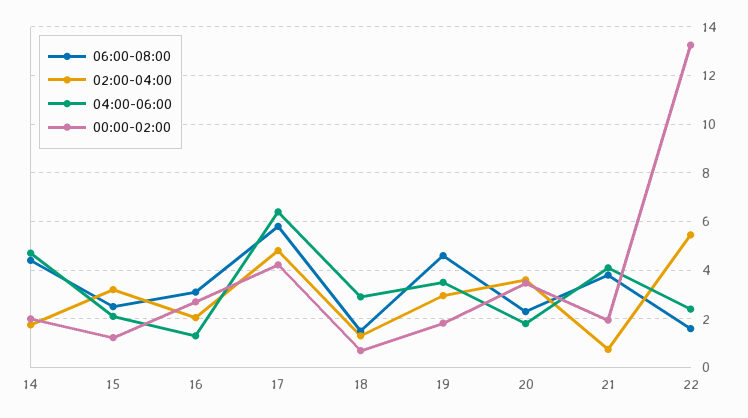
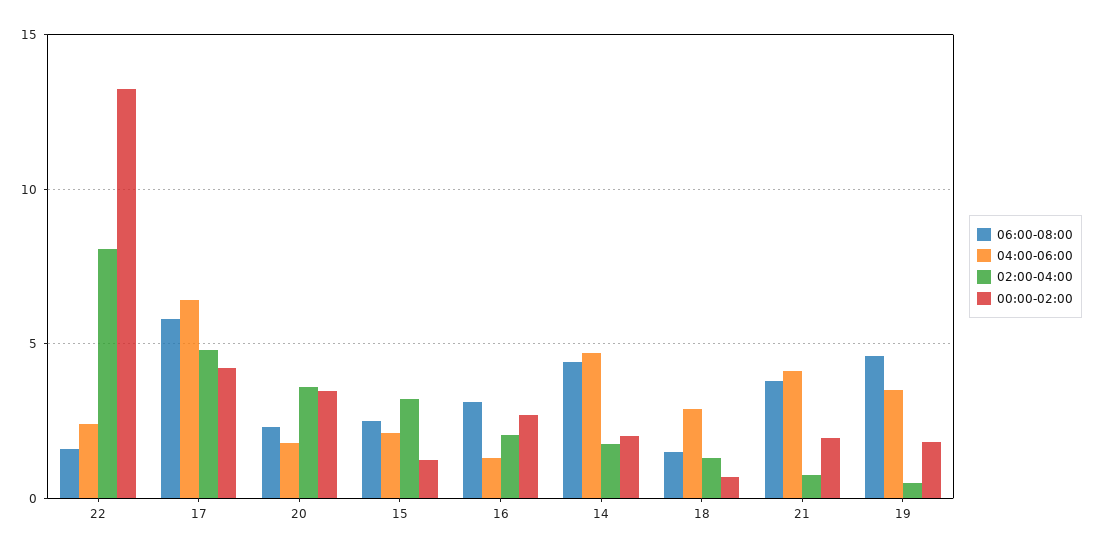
02:00-04:00, 19: 3 -> 0.5
02:00-04:00, 22: 5.5 -> 8

